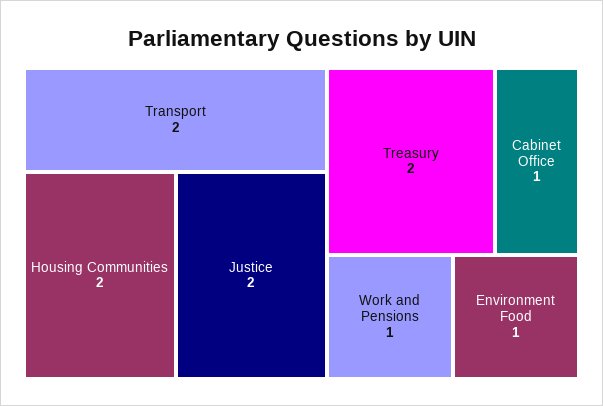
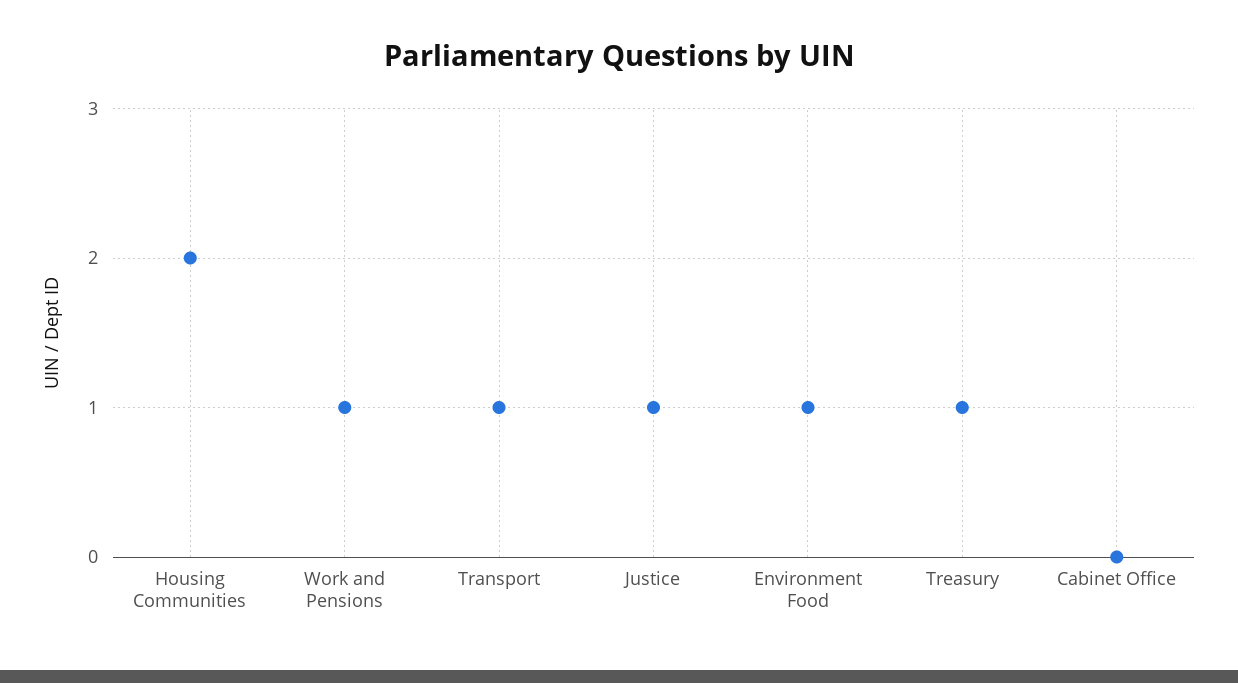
Transport: 2 -> 1
Justice: 2 -> 1
Treasury: 2 -> 1
Cabinet Office: 1 -> 0

